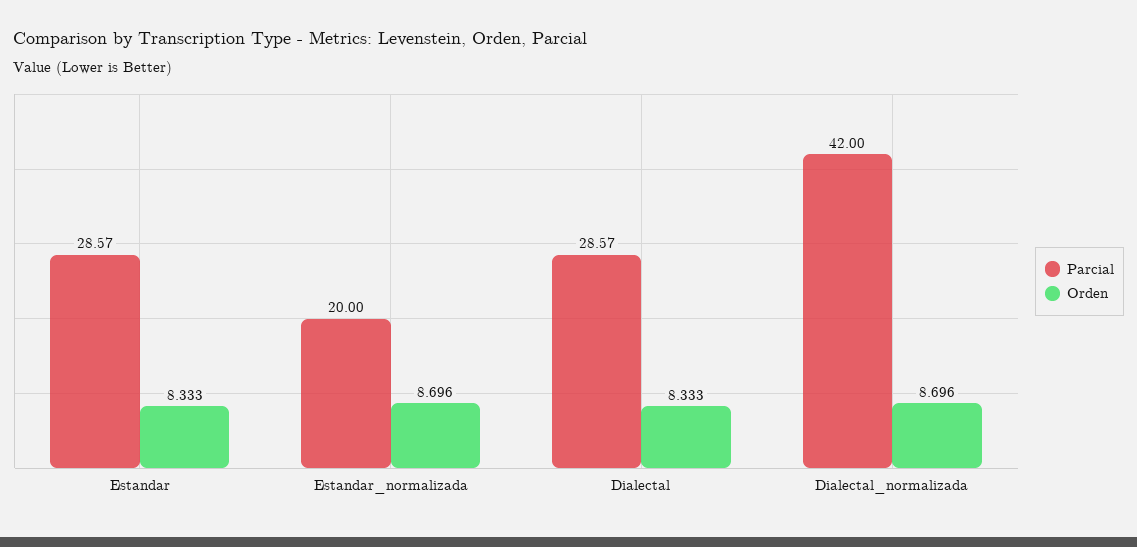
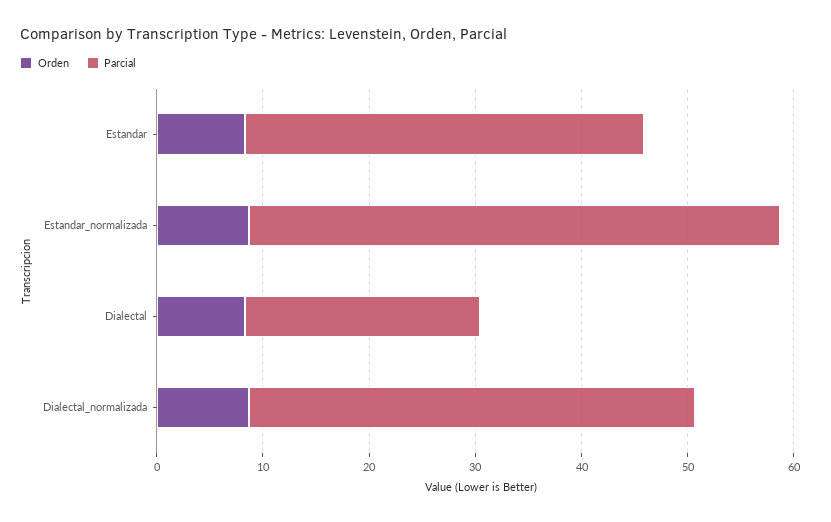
Parcial, Estandar: 28.57 -> 38
Parcial, Estandar_normalizada: 20 -> 50
Parcial, Dialectal: 28.57 -> 22

